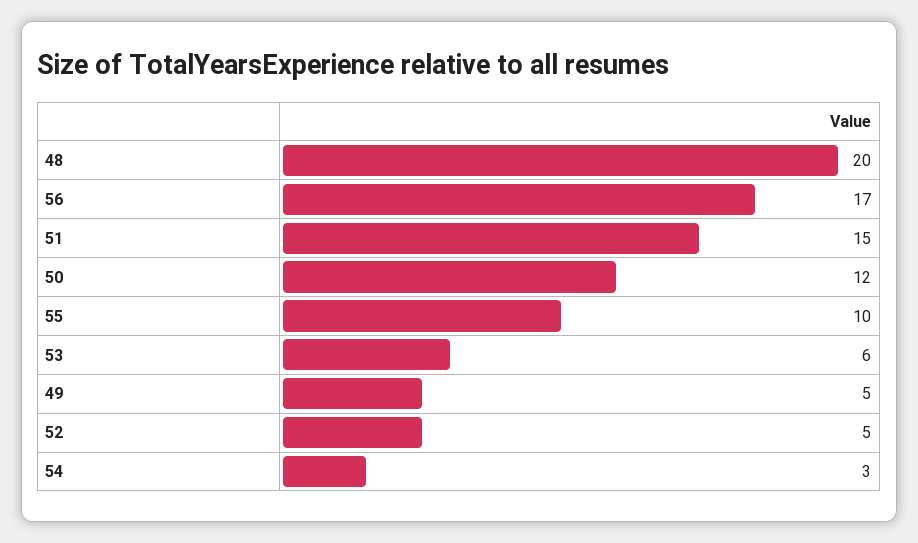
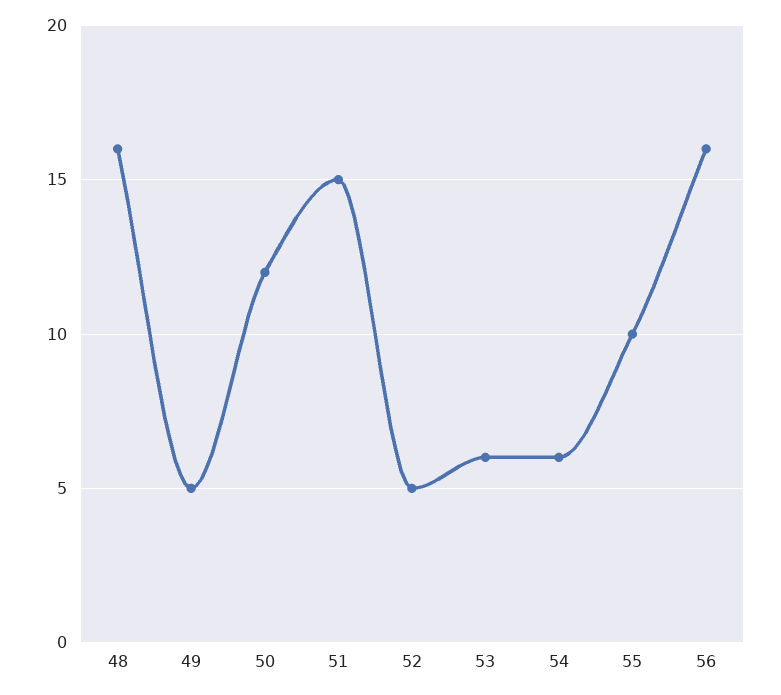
48: 20 -> 16
56: 17 -> 16
54: 3 -> 6

